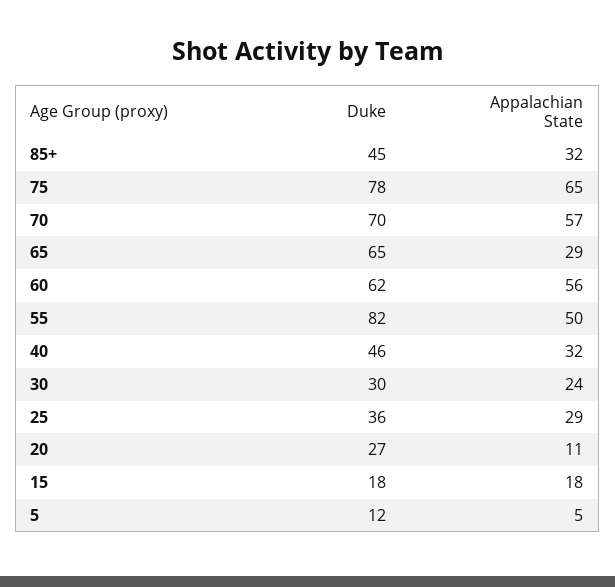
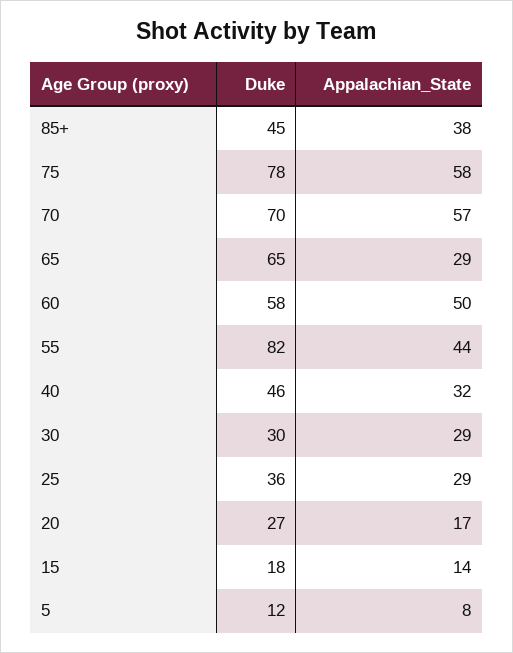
Appalachian State, 85+: 32 -> 38
Appalachian State, 75: 65 -> 58
Duke, 60: 62 -> 58
Appalachian State, 60: 56 -> 50
Appalachian State, 55: 50 -> 44
Appalachian State, 30: 24 -> 29
Appalachian State, 20: 11 -> 17
Appalachian State, 15: 18 -> 14
Appalachian State, 5: 5 -> 8

